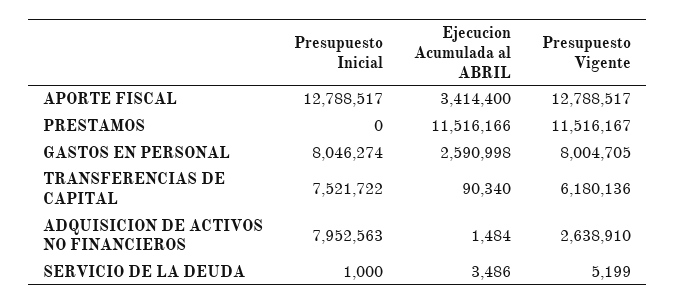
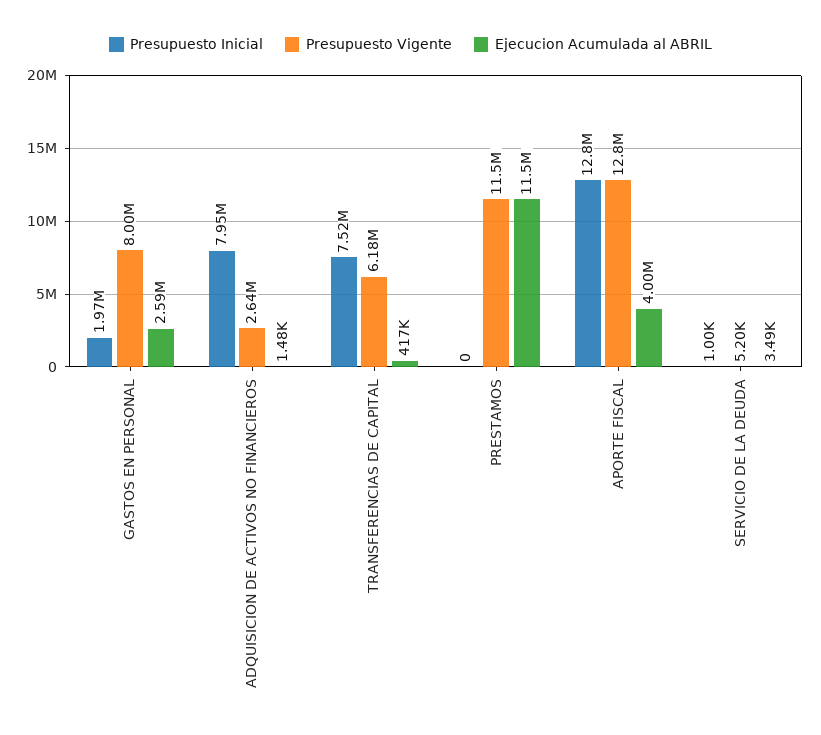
Ejecucion Acumulada al ABRIL, APORTE FISCAL: 3414400 -> 4000000
Presupuesto Inicial, GASTOS EN PERSONAL: 8046274 -> 1970000
Ejecucion Acumulada al ABRIL, TRANSFERENCIAS DE CAPITAL: 90340 -> 417000

